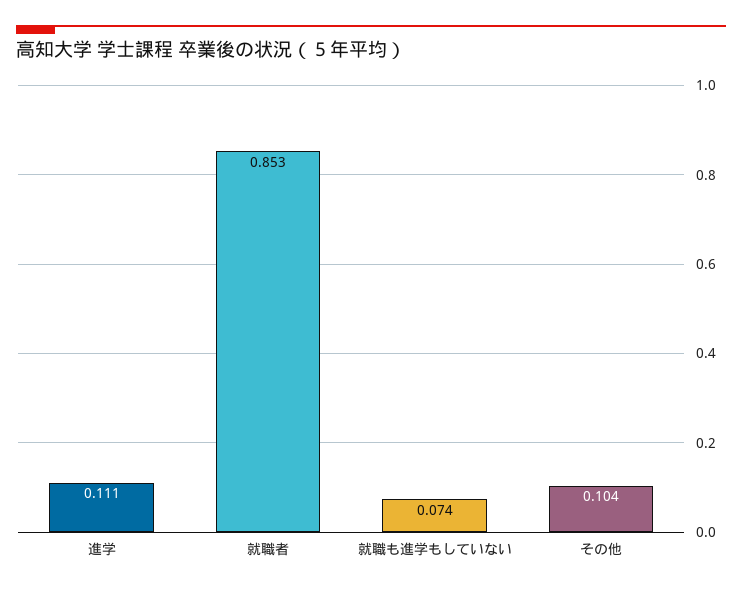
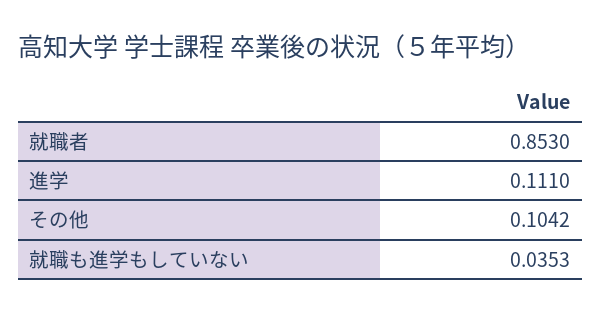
就職も進学もしていない: 0.074 -> 0.0353

